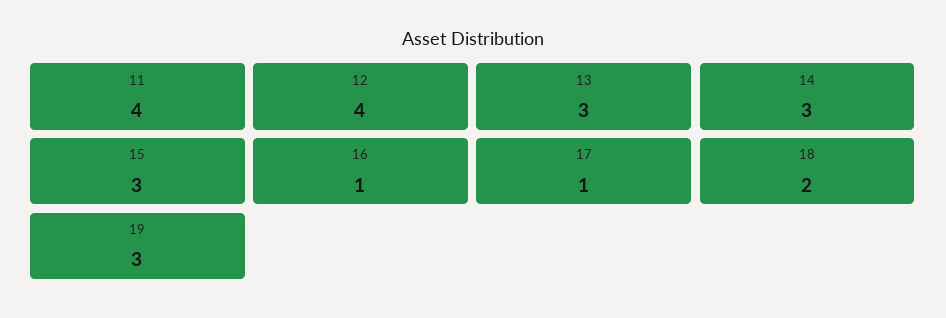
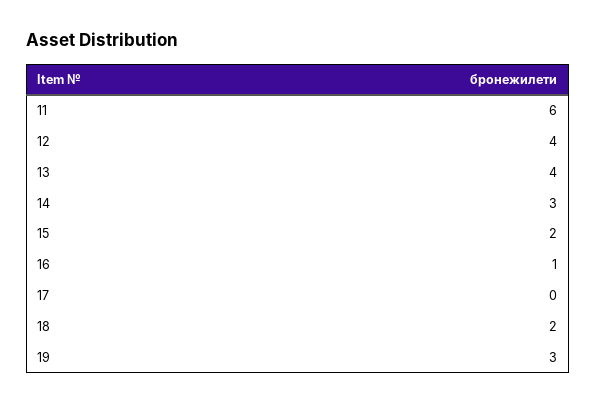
11: 4 -> 6
13: 3 -> 4
15: 3 -> 2
17: 1 -> 0

